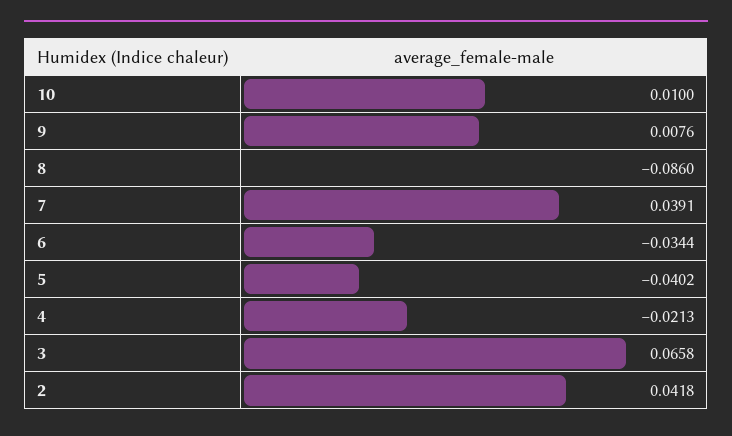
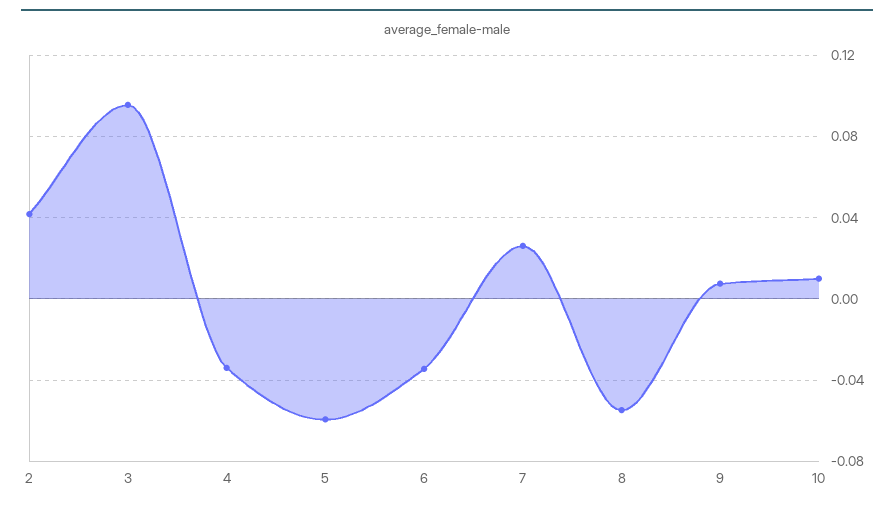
8: -0.086 -> -0.055
7: 0.0391 -> 0.025
5: -0.0402 -> -0.06
4: -0.0213 -> -0.035
3: 0.0658 -> 0.095

